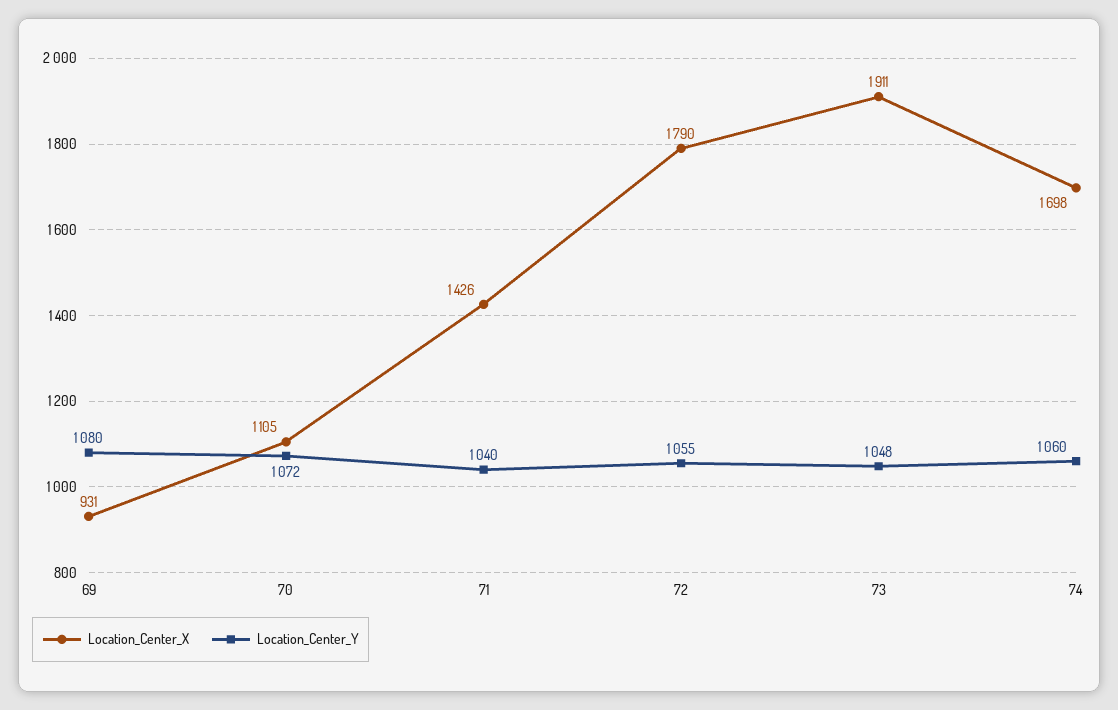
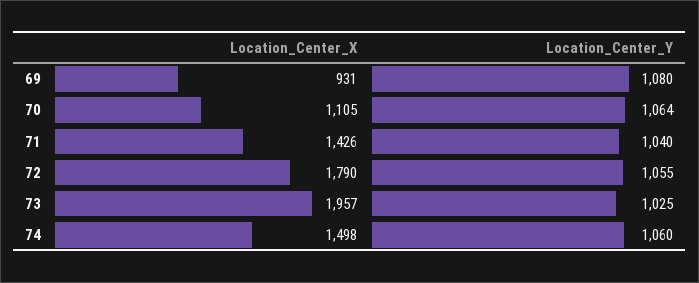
Location_Center_Y, 70: 1072 -> 1064
Location_Center_X, 73: 1911 -> 1957
Location_Center_Y, 73: 1048 -> 1025
Location_Center_X, 74: 1698 -> 1498

